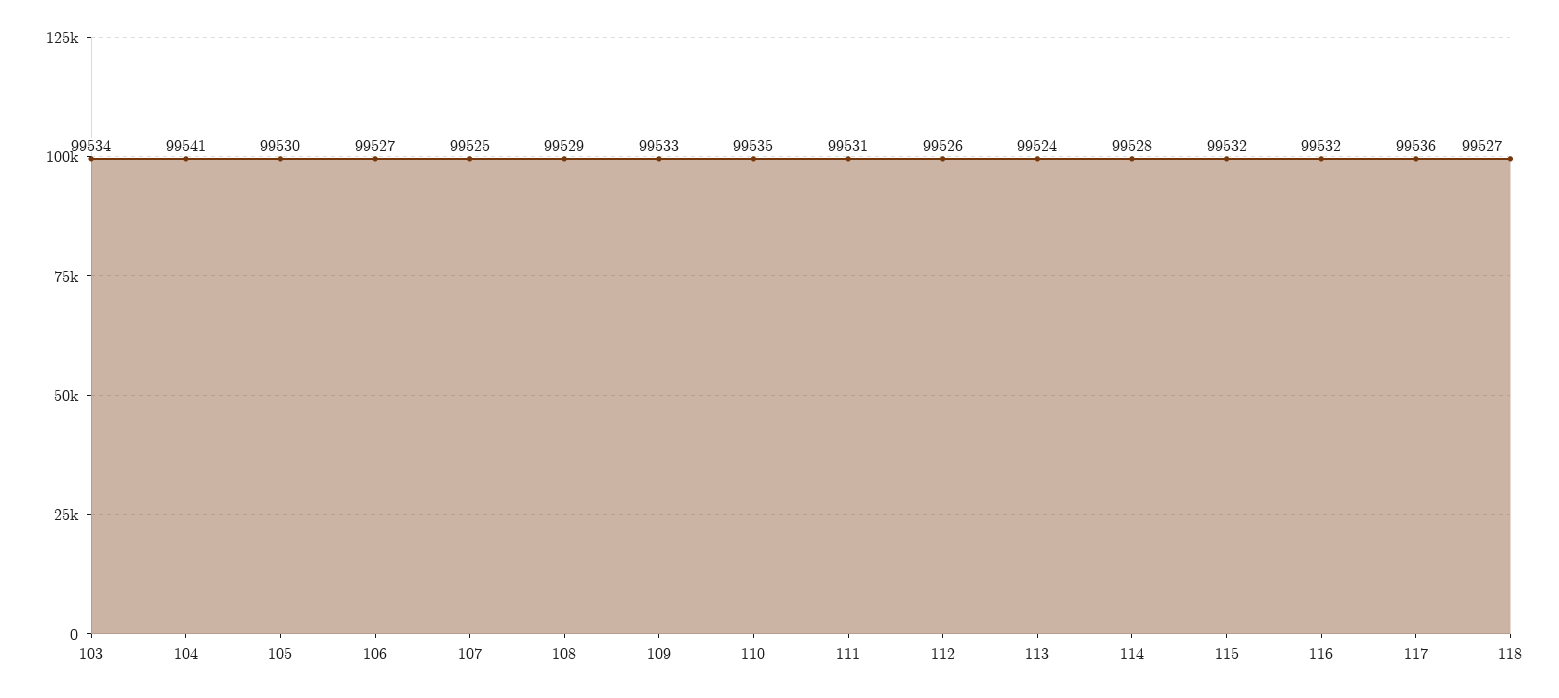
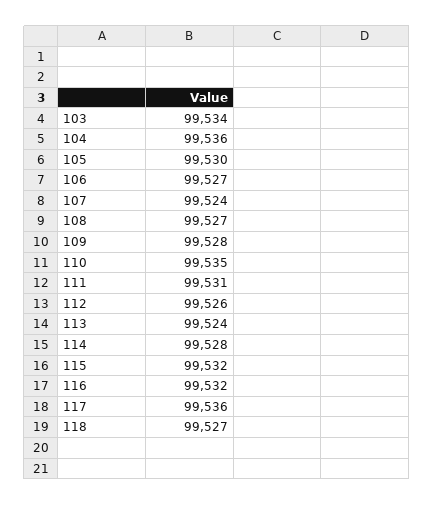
104: 99541 -> 99536
107: 99525 -> 99524
108: 99529 -> 99527
109: 99533 -> 99528

